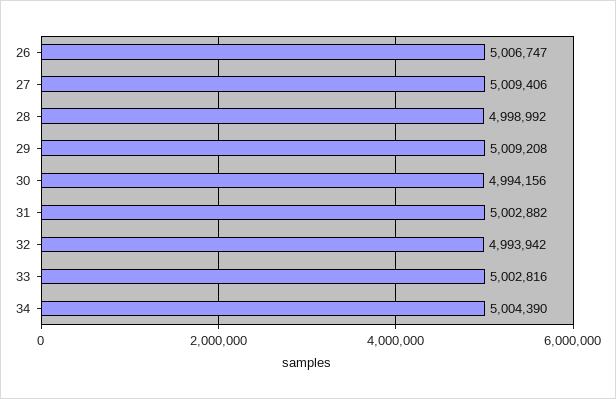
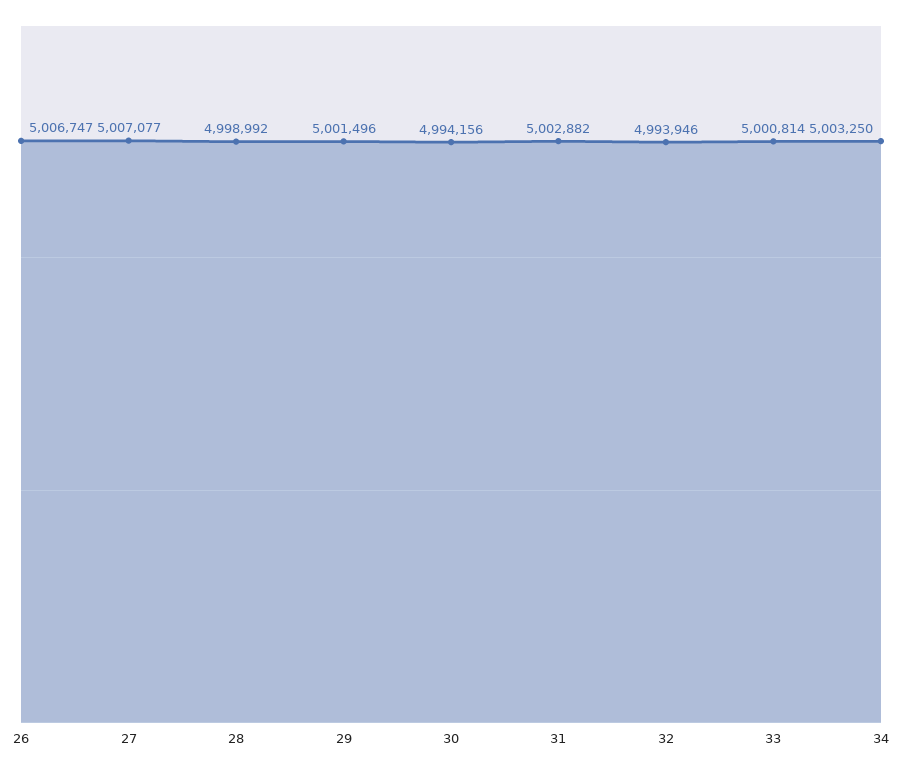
27: 5009406 -> 5007077
29: 5009208 -> 5001496
32: 4993942 -> 4993946
33: 5002816 -> 5000814
34: 5004390 -> 5003250

